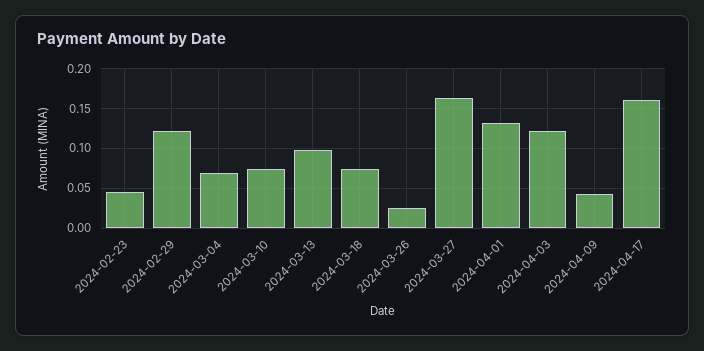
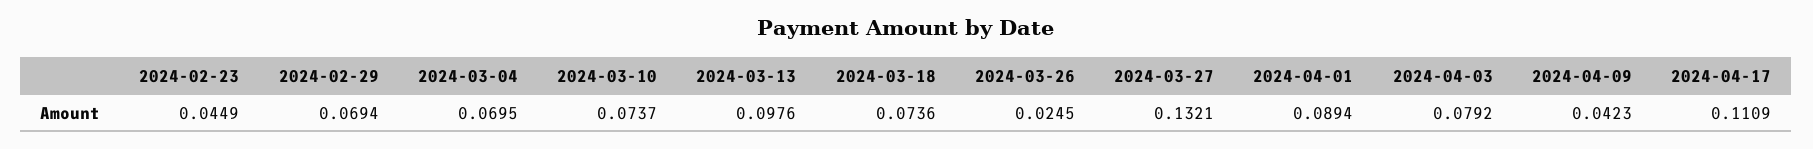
2024-02-29: 0.12 -> 0.0694
2024-03-27: 0.16 -> 0.1321
2024-04-01: 0.13 -> 0.0894
2024-04-03: 0.12 -> 0.0792
2024-04-17: 0.16 -> 0.1109

